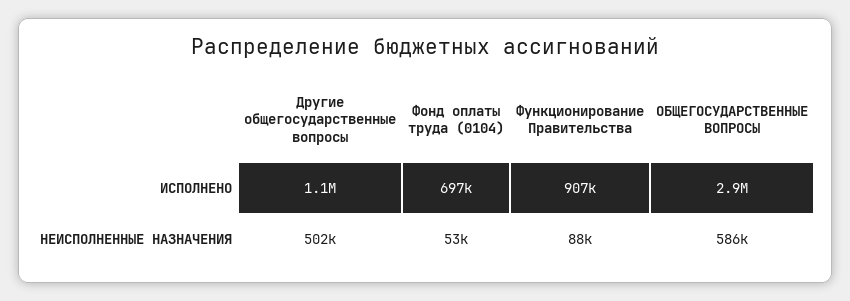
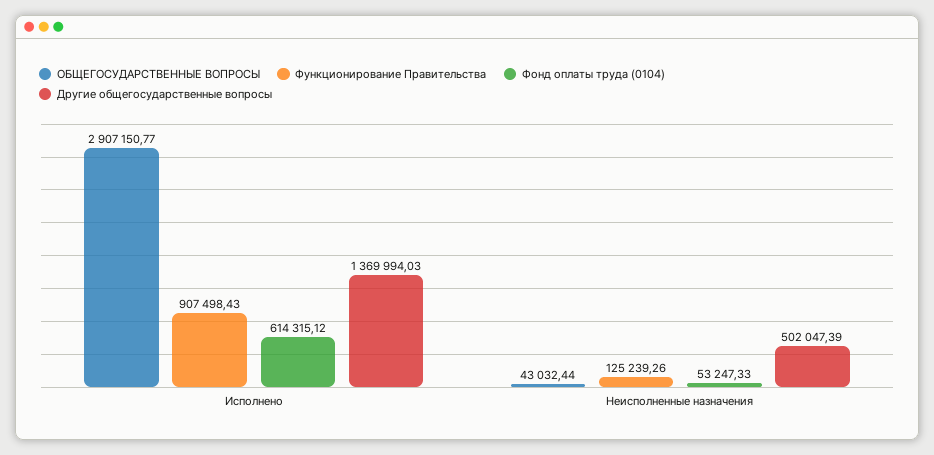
Другие общегосударственные вопросы, ИСПОЛНЕНО: 1100000 -> 1369994.03
Фонд оплаты труда (0104), ИСПОЛНЕНО: 697000 -> 614315.12
Функционирование Правительства, НЕИСПОЛНЕННЫЕ НАЗНАЧЕНИЯ: 88000 -> 125239.26
ОБЩЕГОСУДАРСТВЕННЫЕ ВОПРОСЫ, НЕИСПОЛНЕННЫЕ НАЗНАЧЕНИЯ: 586000 -> 43032.44

